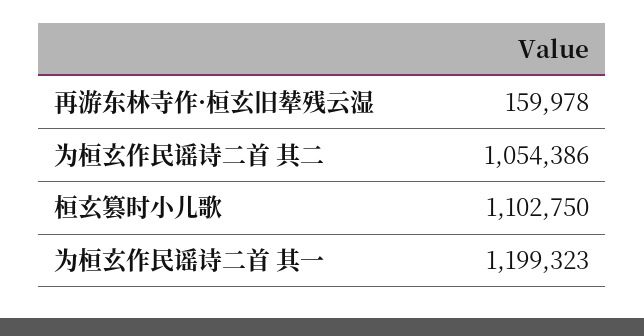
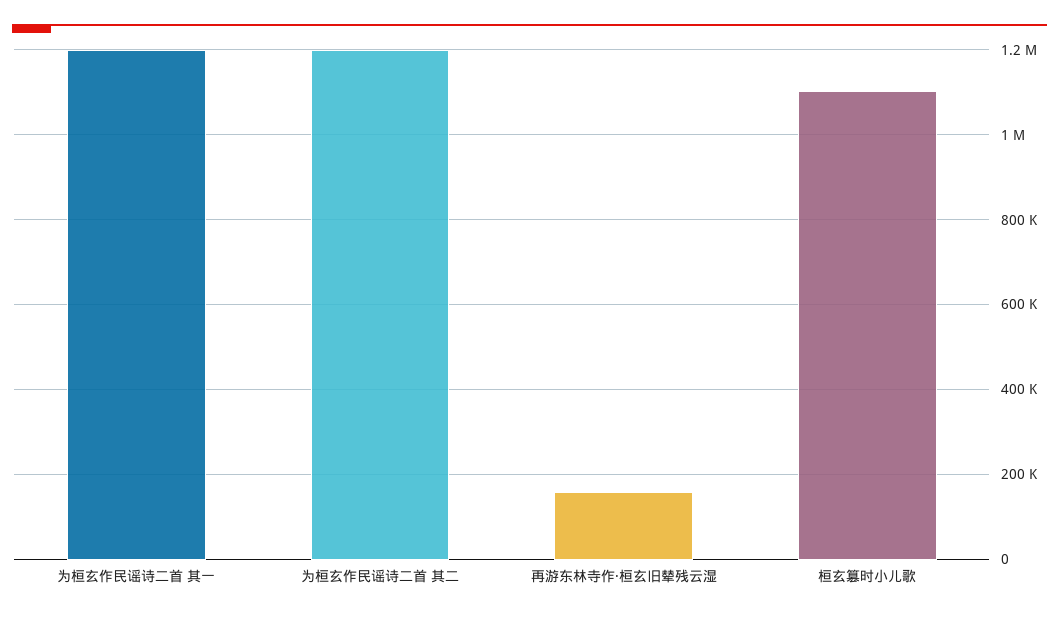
为桓玄作民谣诗二首 其二: 1054386 -> 1200000

